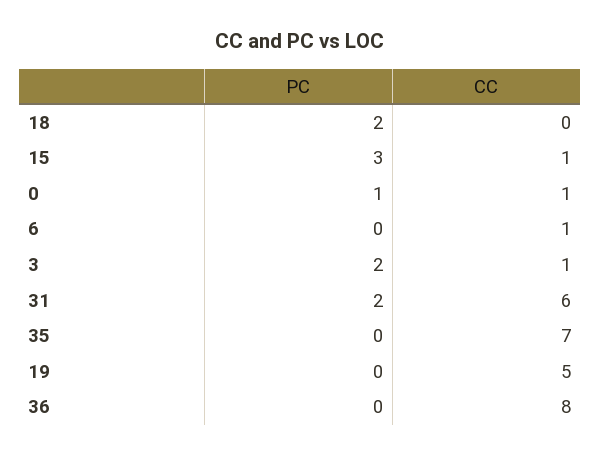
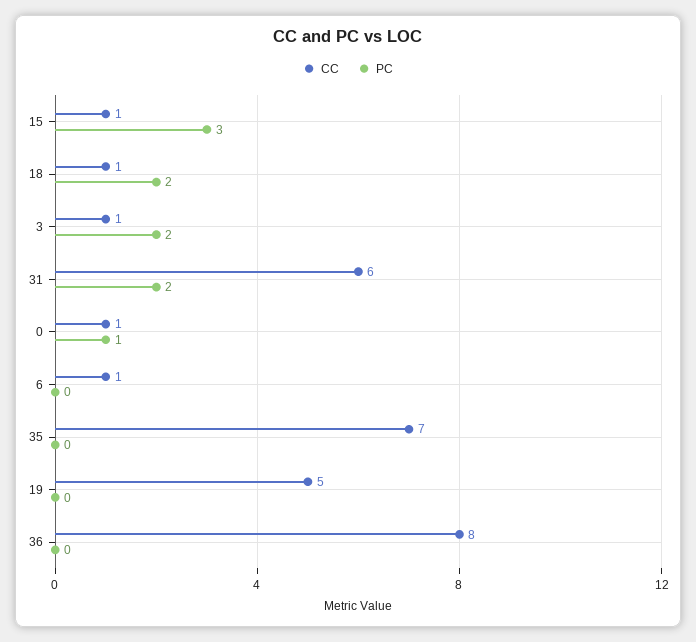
CC, 18: 0 -> 1

